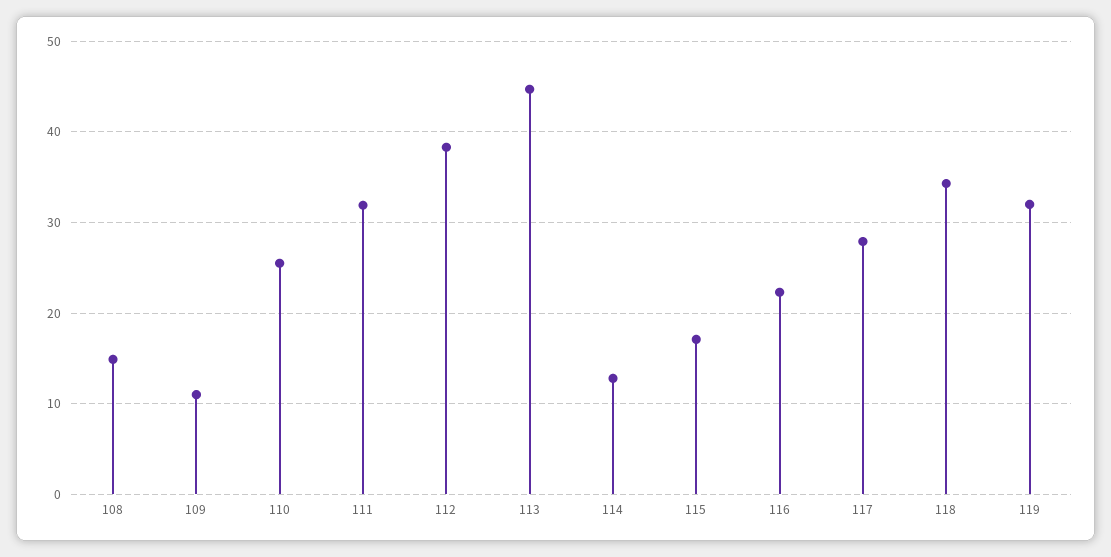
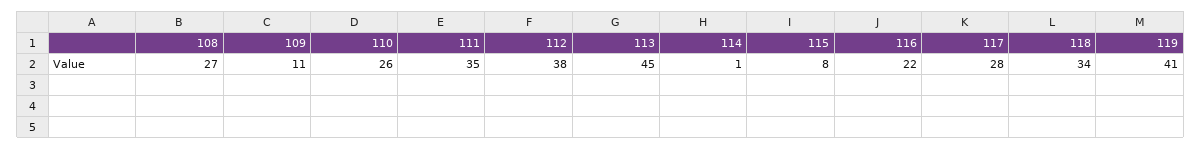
108: 15 -> 27
111: 32 -> 35
114: 13 -> 1
115: 17 -> 8
119: 32 -> 41

